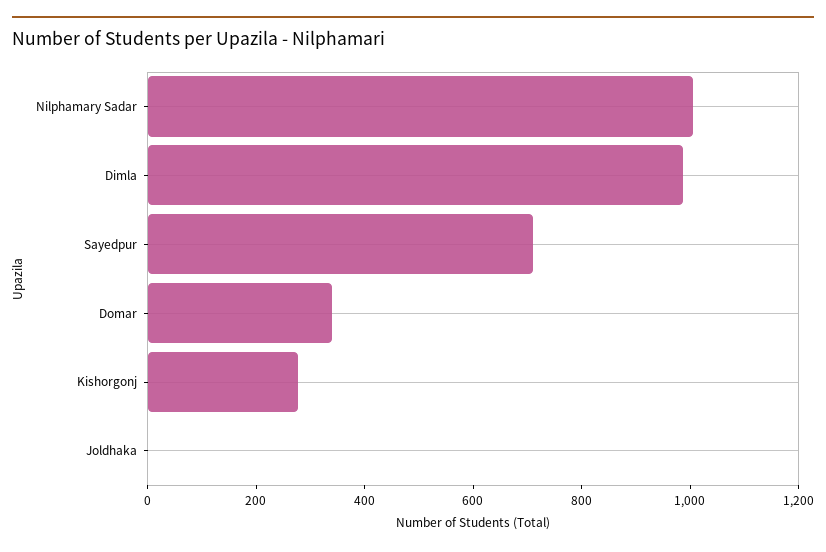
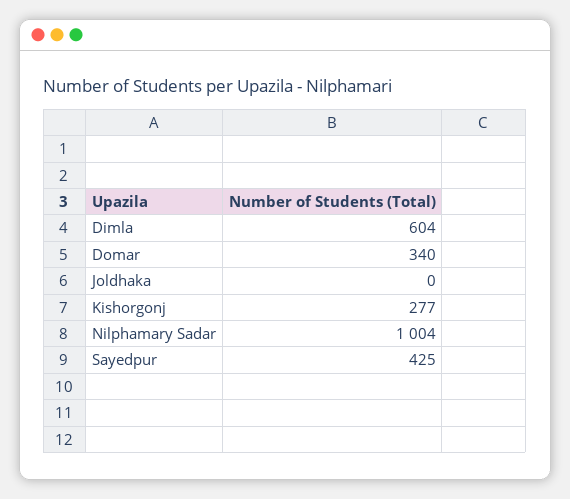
Dimla: 1000 -> 604
Sayedpur: 700 -> 425

